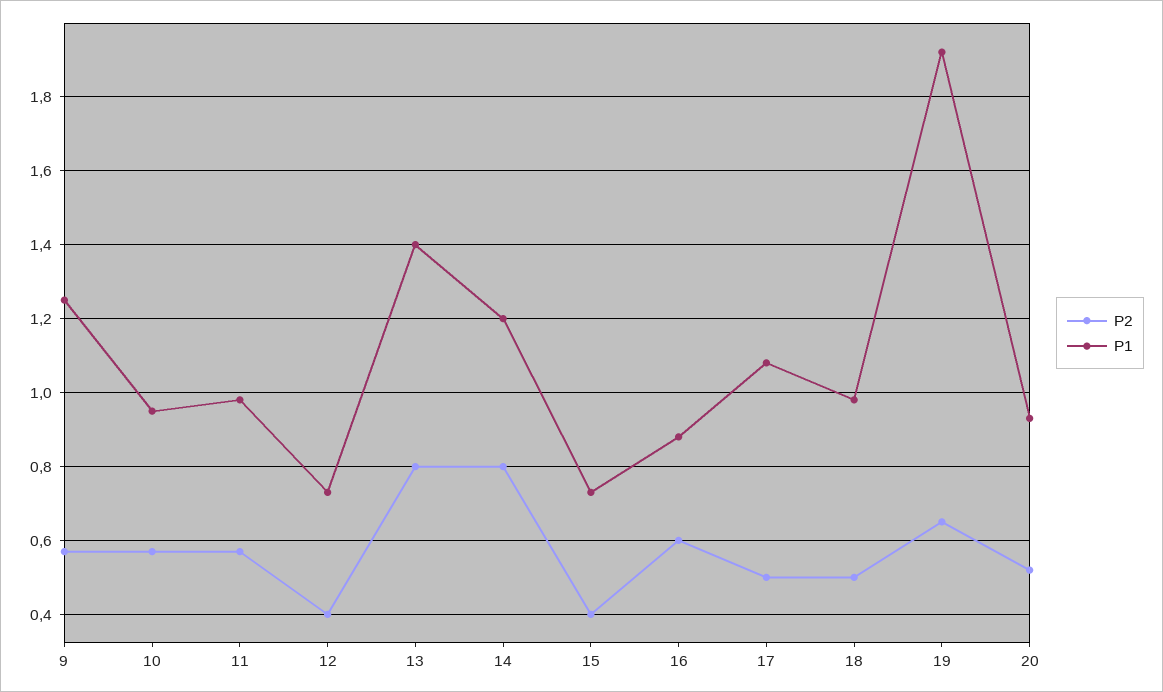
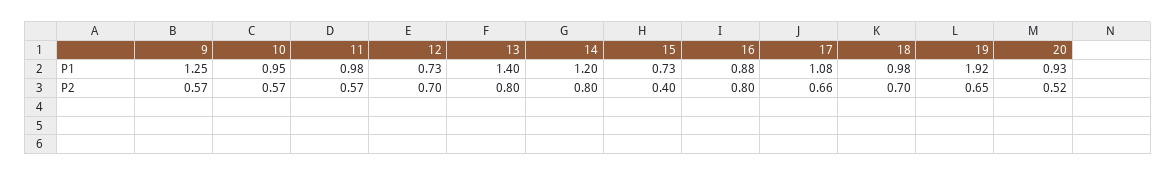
P2, 12: 0.4 -> 0.7
P2, 16: 0.6 -> 0.8
P2, 17: 0.5 -> 0.66
P2, 18: 0.5 -> 0.7

